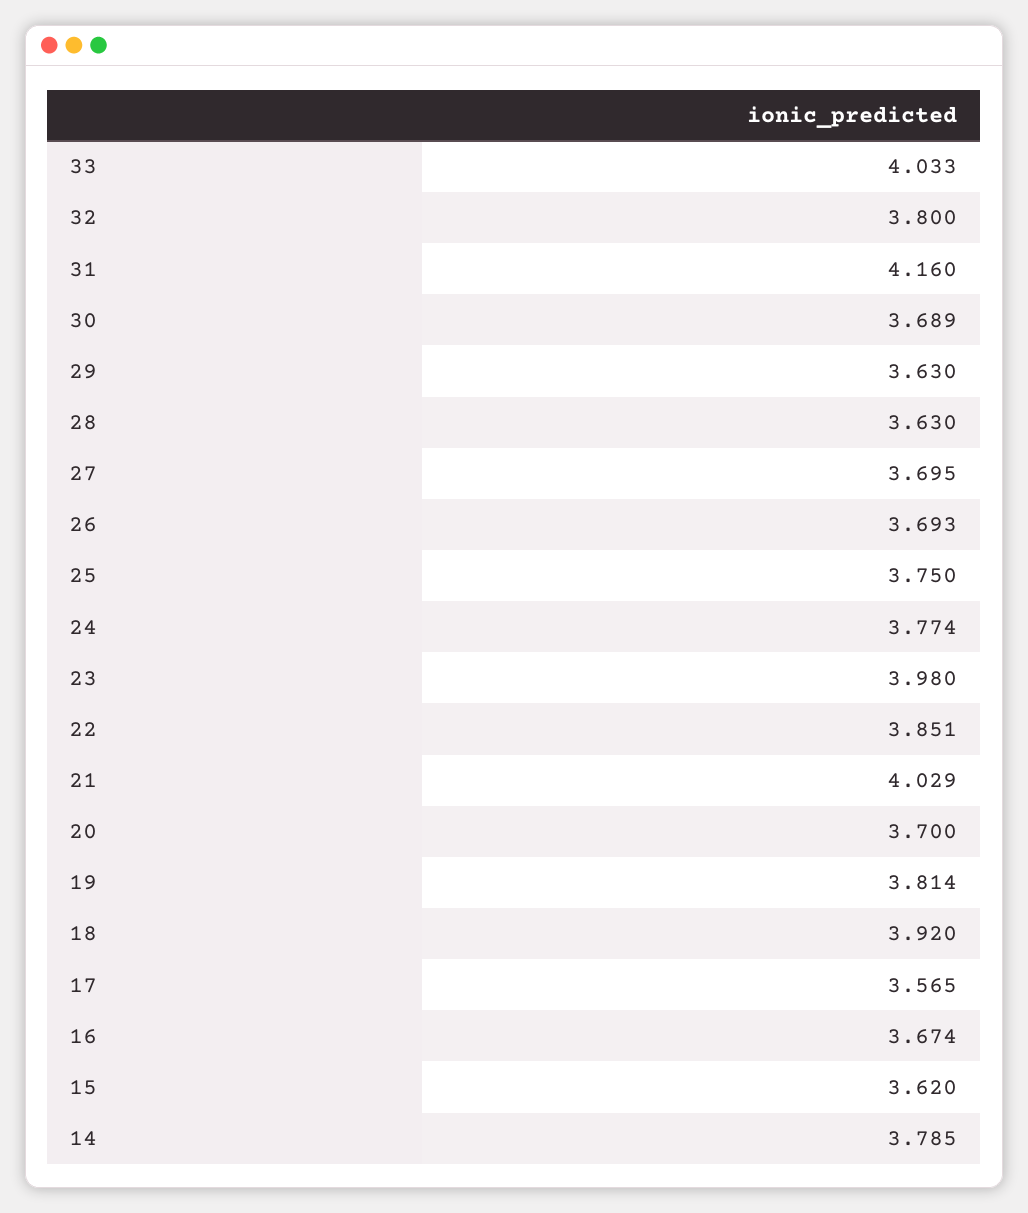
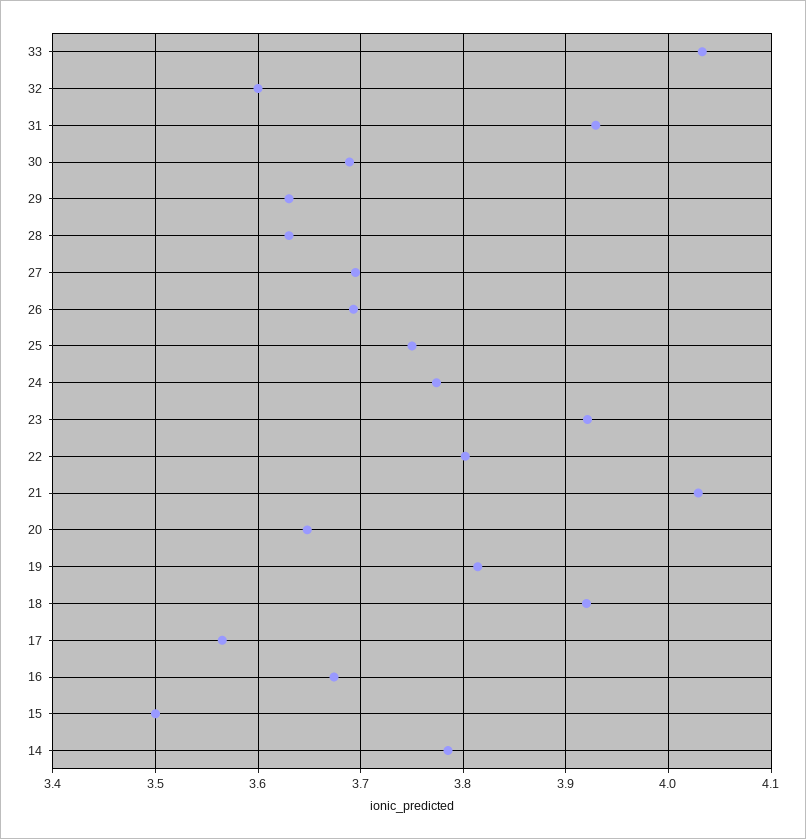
32: 3.8 -> 3.6
31: 4.16 -> 3.93
23: 3.98 -> 3.92
22: 3.851 -> 3.8
20: 3.7 -> 3.65
15: 3.62 -> 3.5

